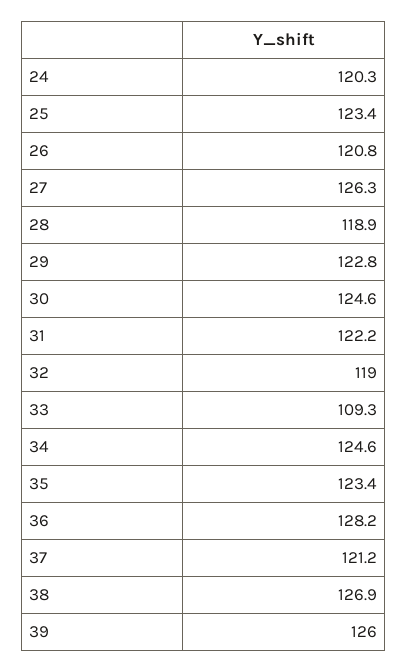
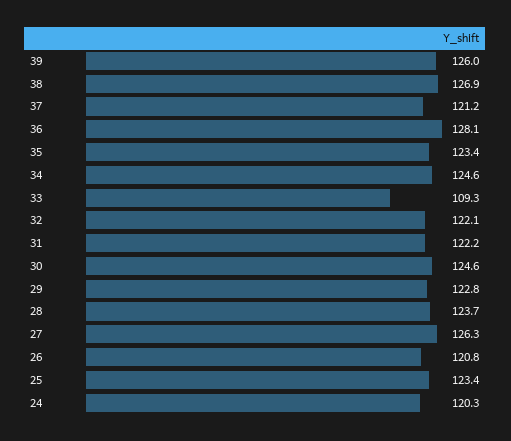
28: 118.9 -> 123.7
32: 119 -> 122.1
36: 128.2 -> 128.1

